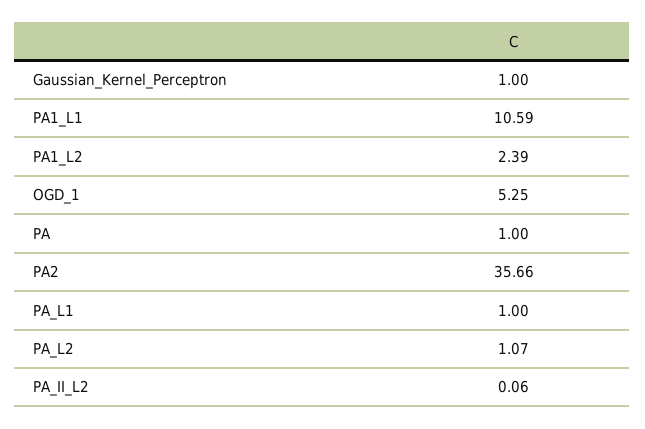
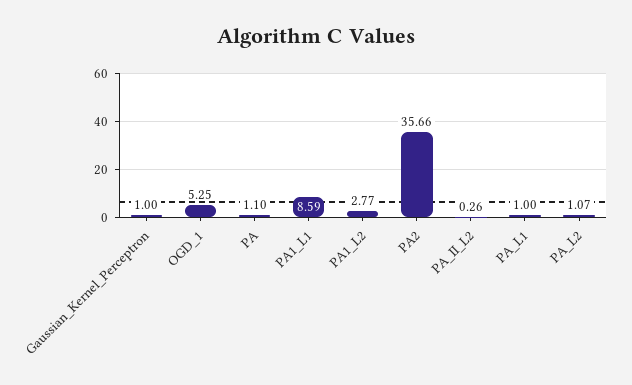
PA1_L1: 10.59 -> 8.59
PA1_L2: 2.39 -> 2.77
PA: 1 -> 1.1
PA_II_L2: 0.06 -> 0.26

